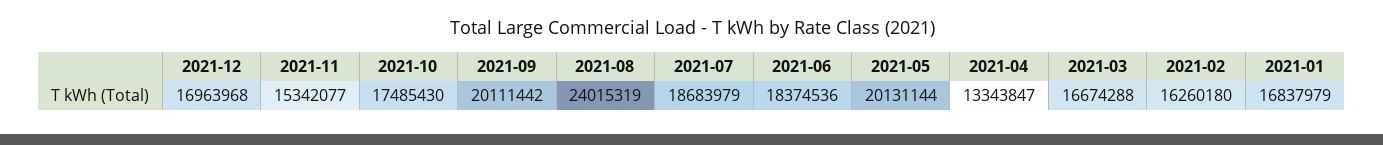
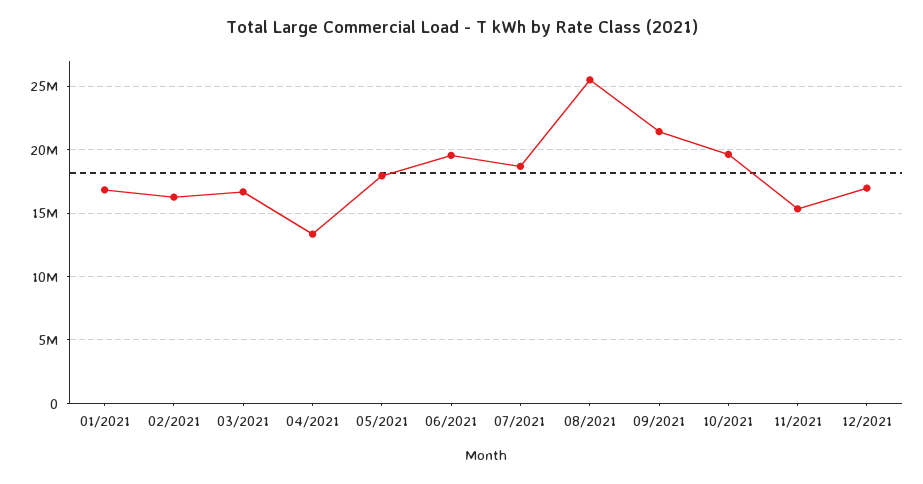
2021-10: 17485430 -> 19500000
2021-09: 20111442 -> 21500000
2021-08: 24015319 -> 25500000
2021-06: 18374536 -> 19500000
2021-05: 20131144 -> 18000000

